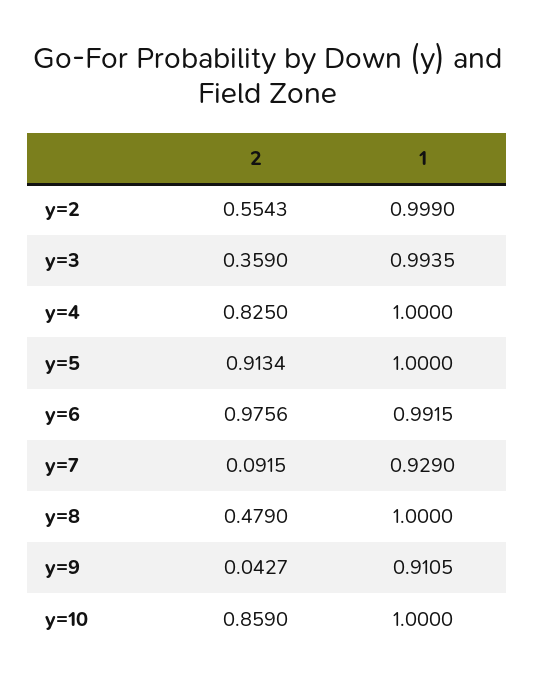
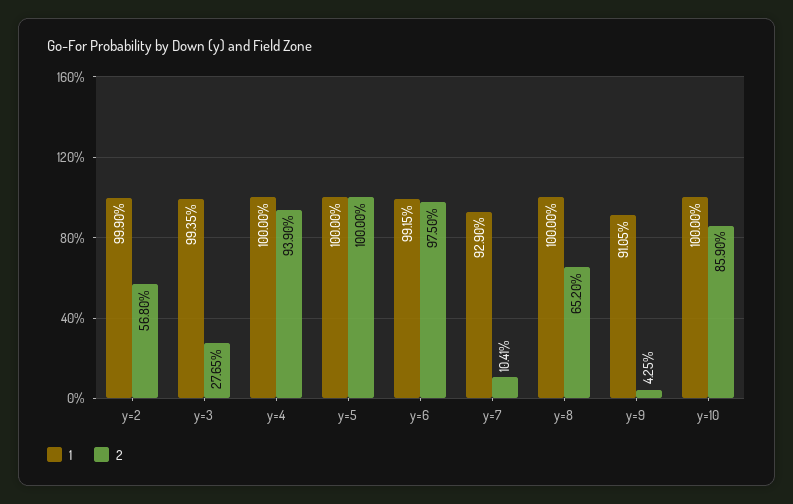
2, y=2: 0.5543 -> 0.568
2, y=3: 0.359 -> 0.2765
2, y=4: 0.825 -> 0.939
2, y=5: 0.9134 -> 1
2, y=6: 0.9756 -> 0.975
2, y=7: 0.0915 -> 0.1041
2, y=8: 0.479 -> 0.652
2, y=9: 0.0427 -> 0.0425

